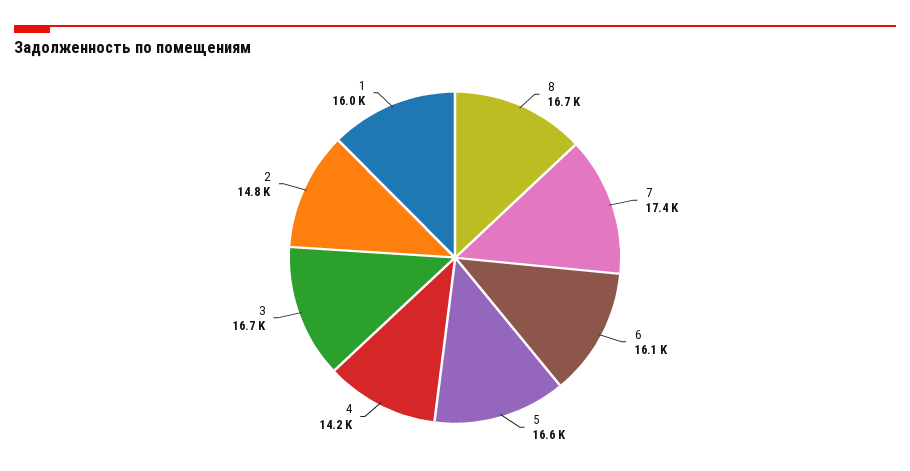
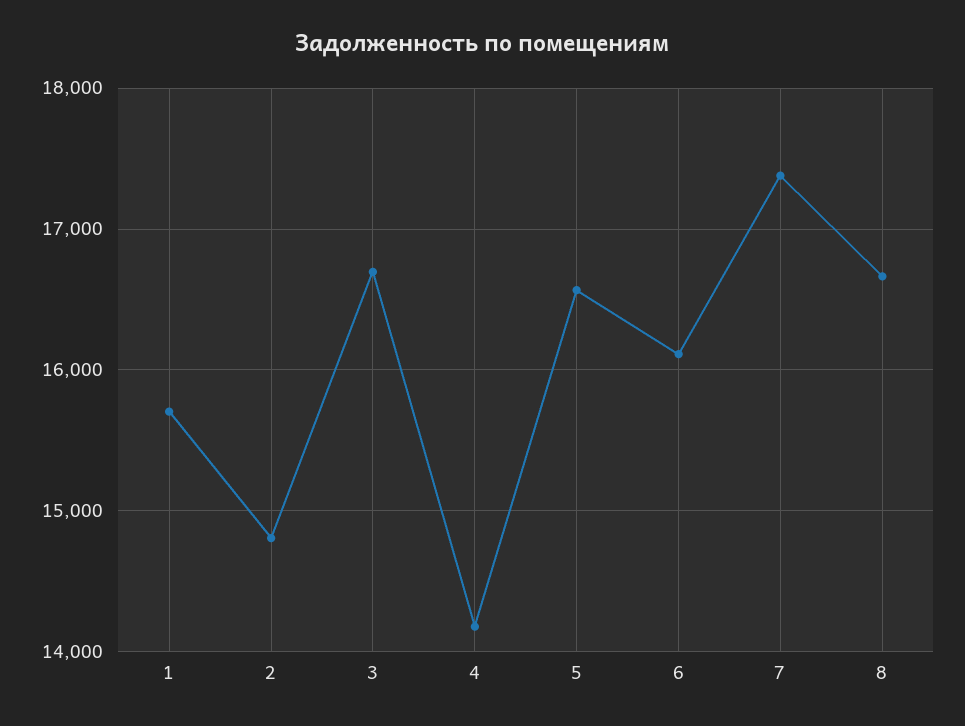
1: 16000 -> 15700

